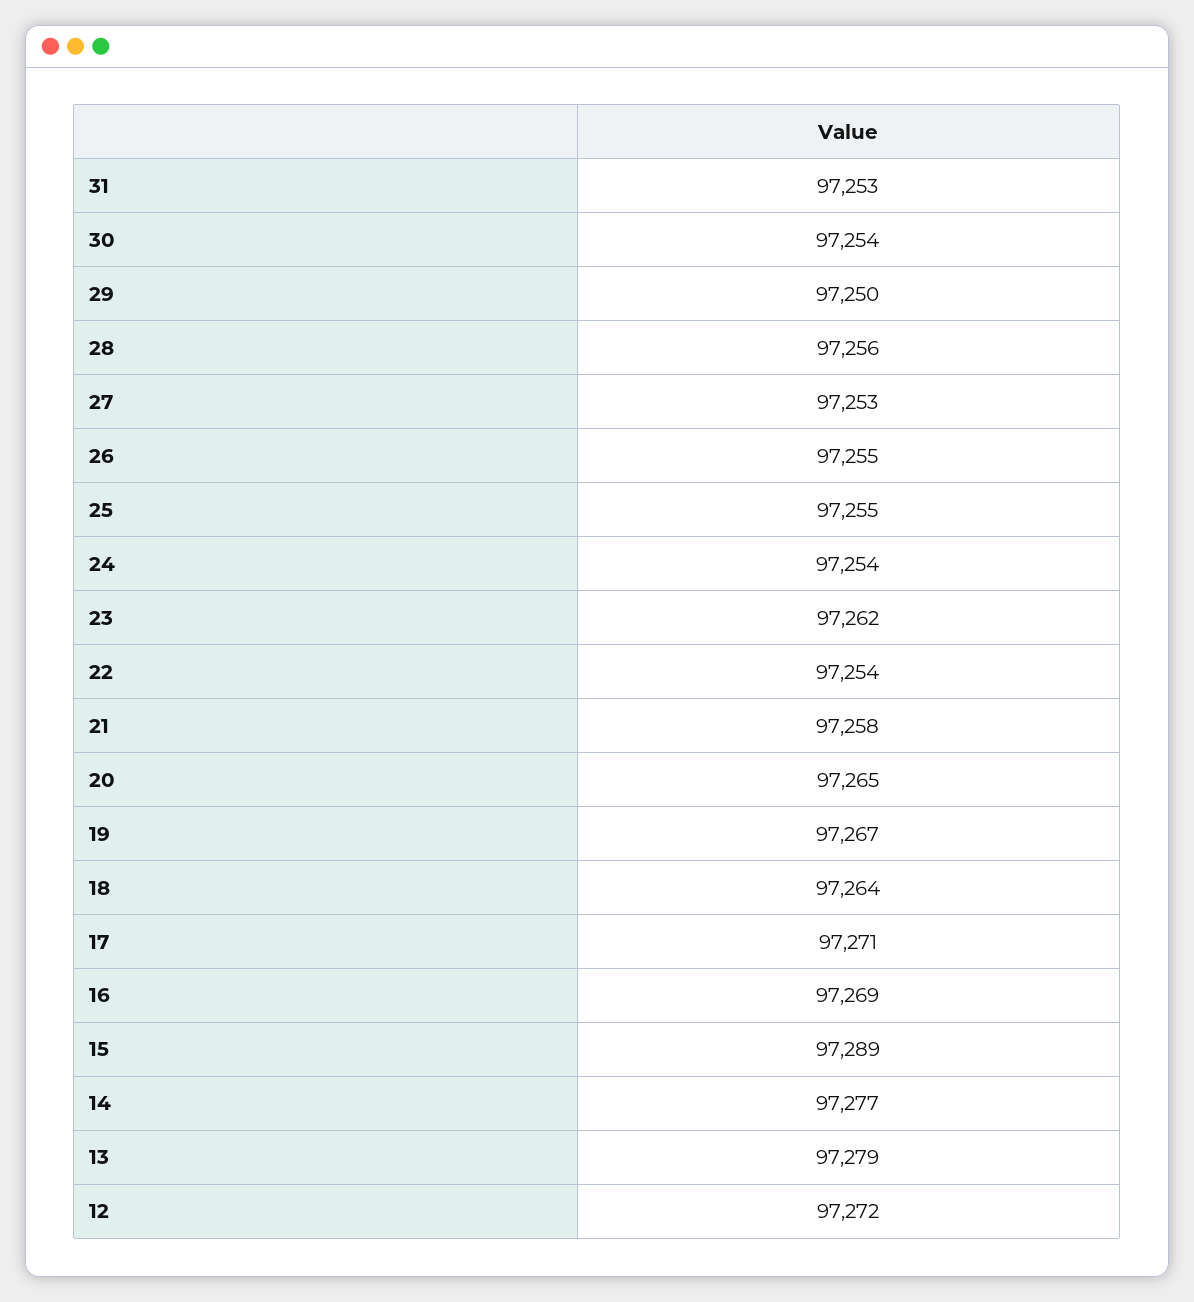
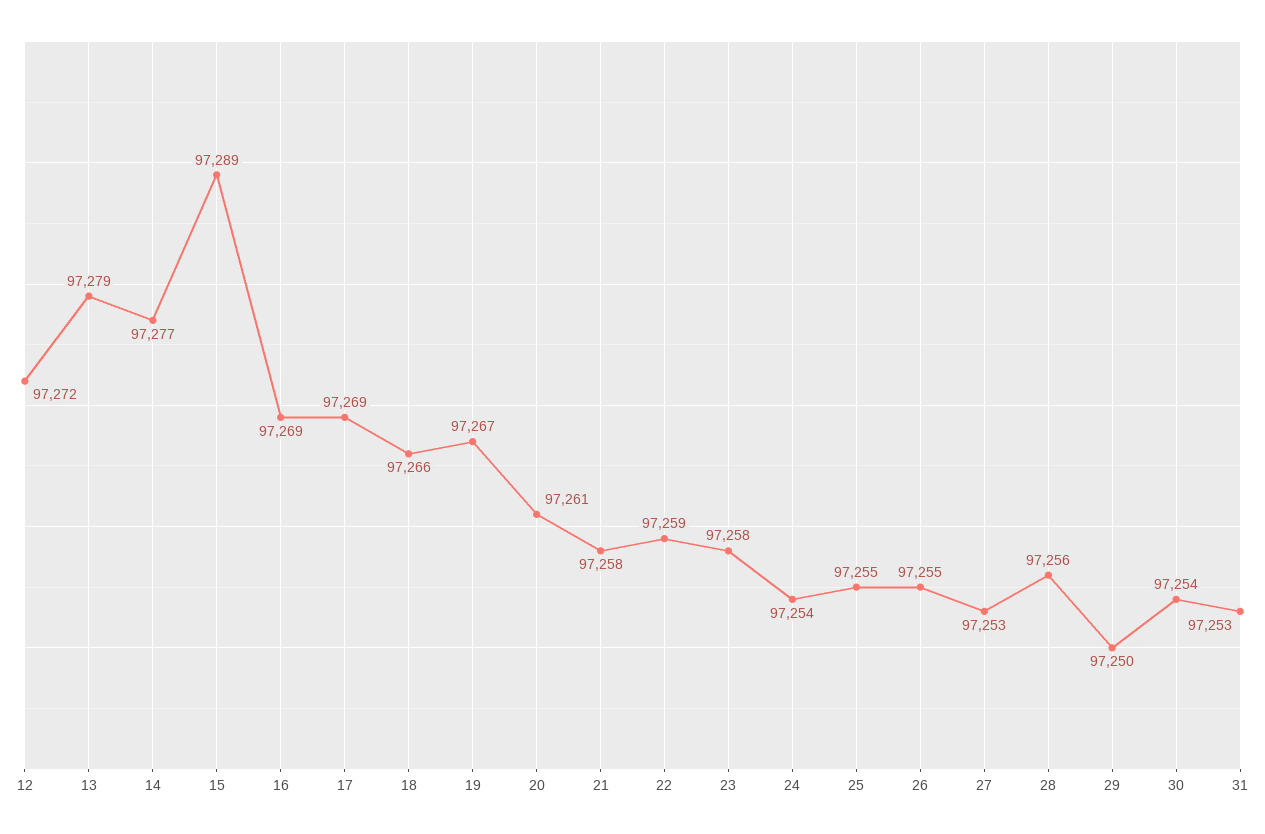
23: 97262 -> 97258
22: 97254 -> 97259
20: 97265 -> 97261
18: 97264 -> 97266
17: 97271 -> 97269

